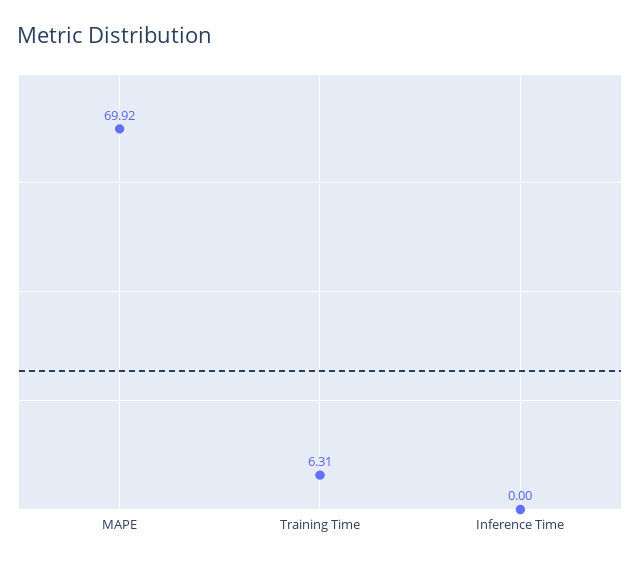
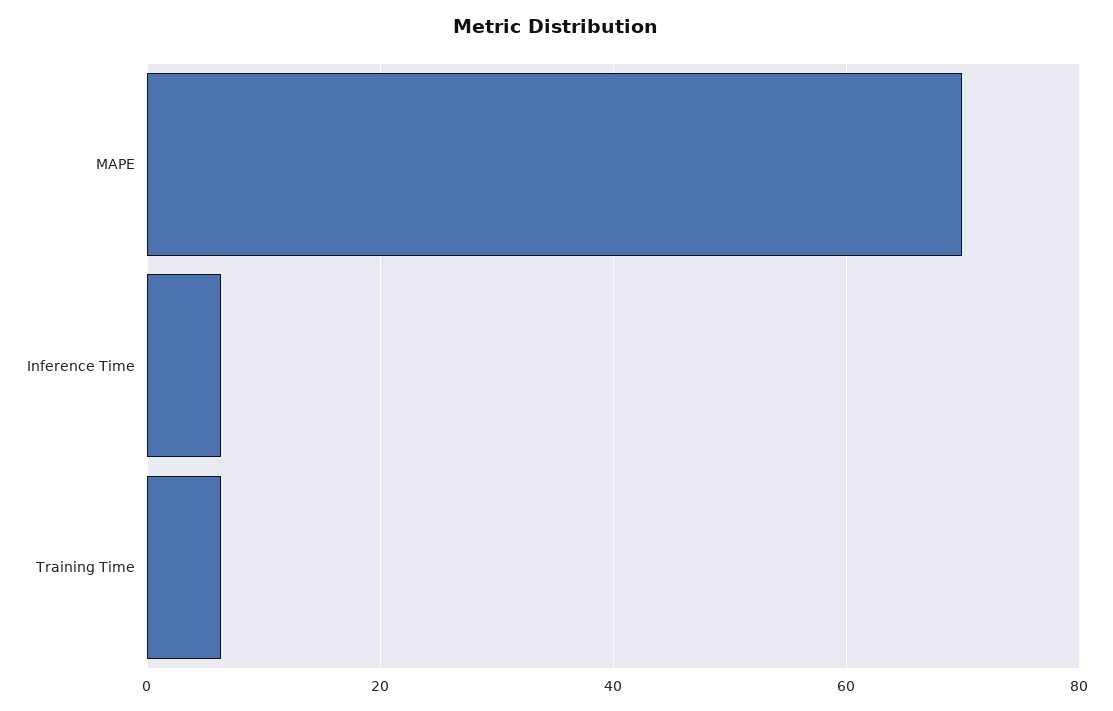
Inference Time: 0 -> 6

